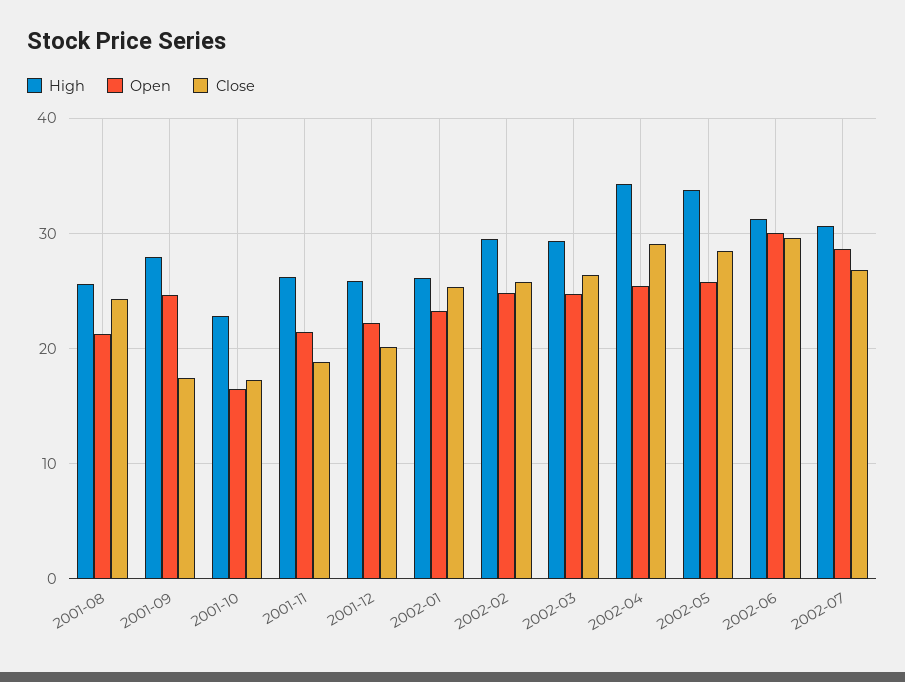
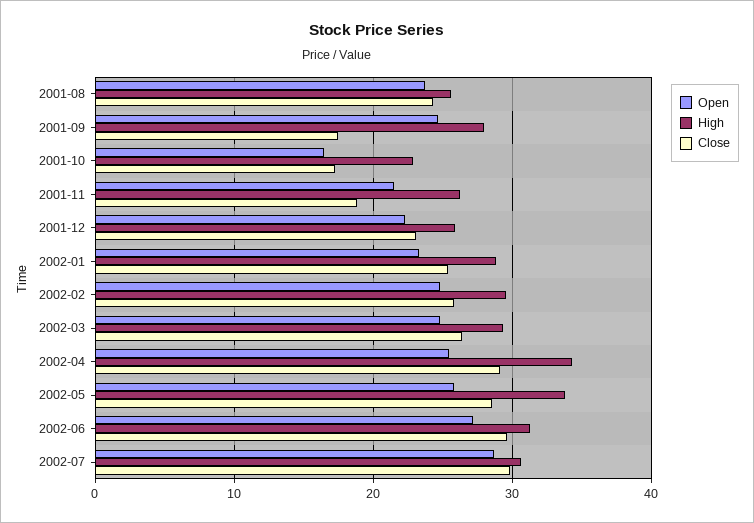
Open, 2001-08: 21 -> 24
Close, 2001-12: 20 -> 23
High, 2002-01: 26 -> 29
Open, 2002-06: 30 -> 27
Close, 2002-07: 27 -> 30

